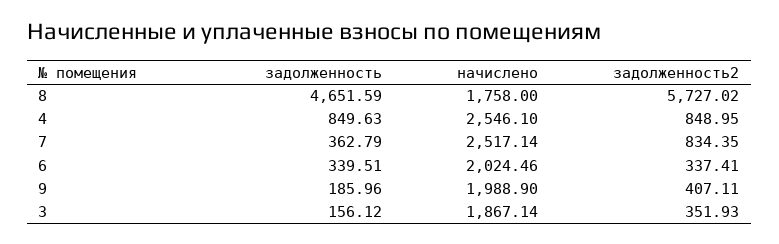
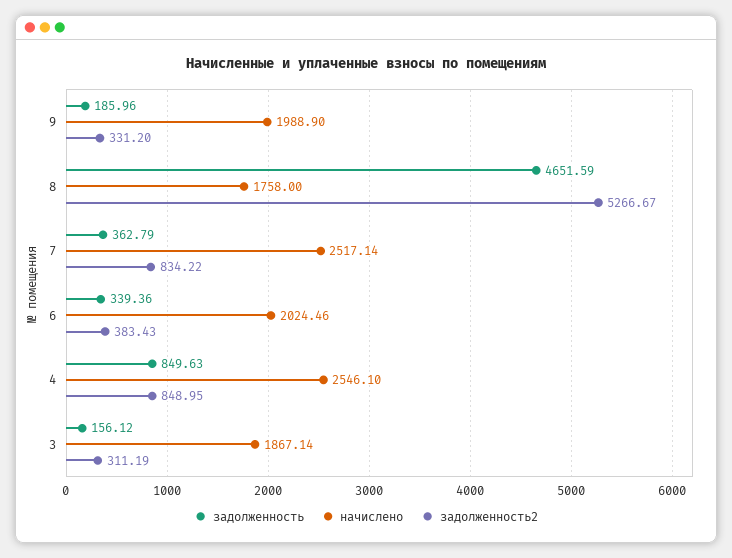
задолженность2, 8: 5727.02 -> 5266.67
задолженность2, 7: 834.35 -> 834.22
задолженность, 6: 339.51 -> 339.36
задолженность2, 6: 337.41 -> 383.43
задолженность2, 9: 407.11 -> 331.2
задолженность2, 3: 351.93 -> 311.19

